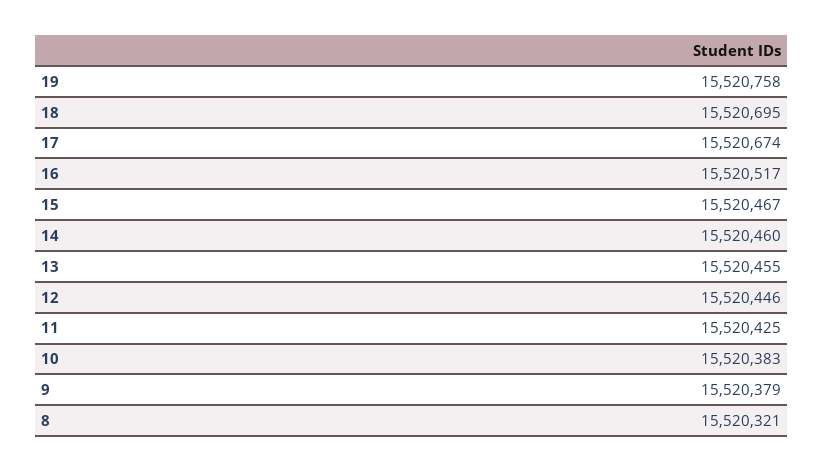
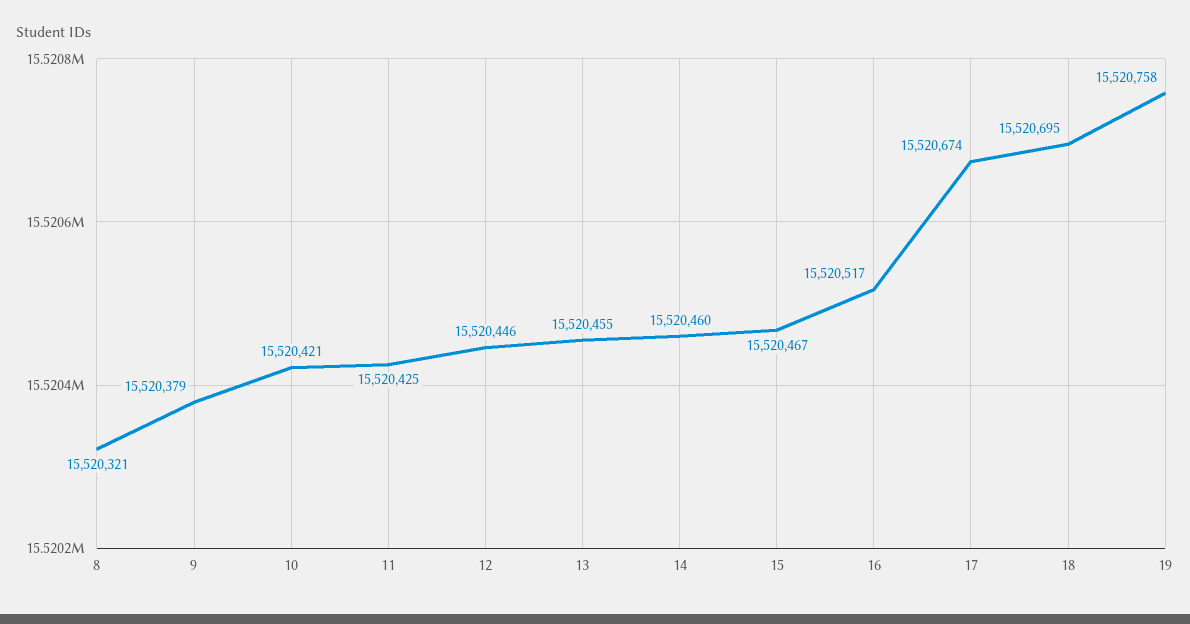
10: 15520383 -> 15520421

